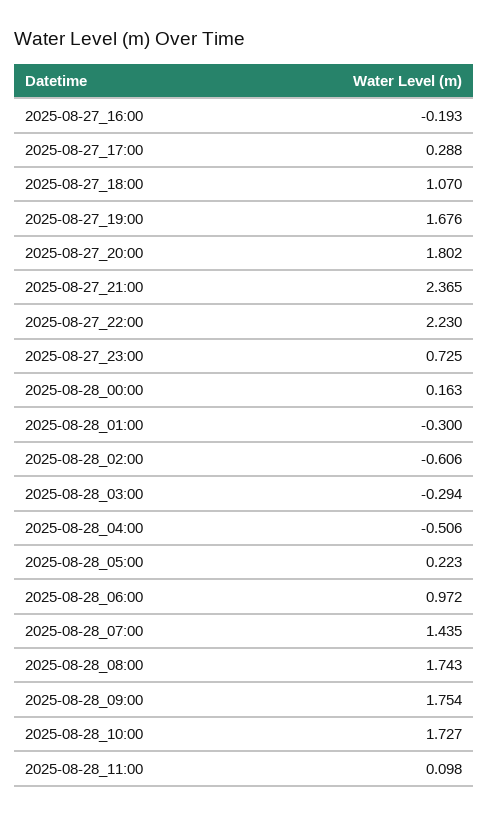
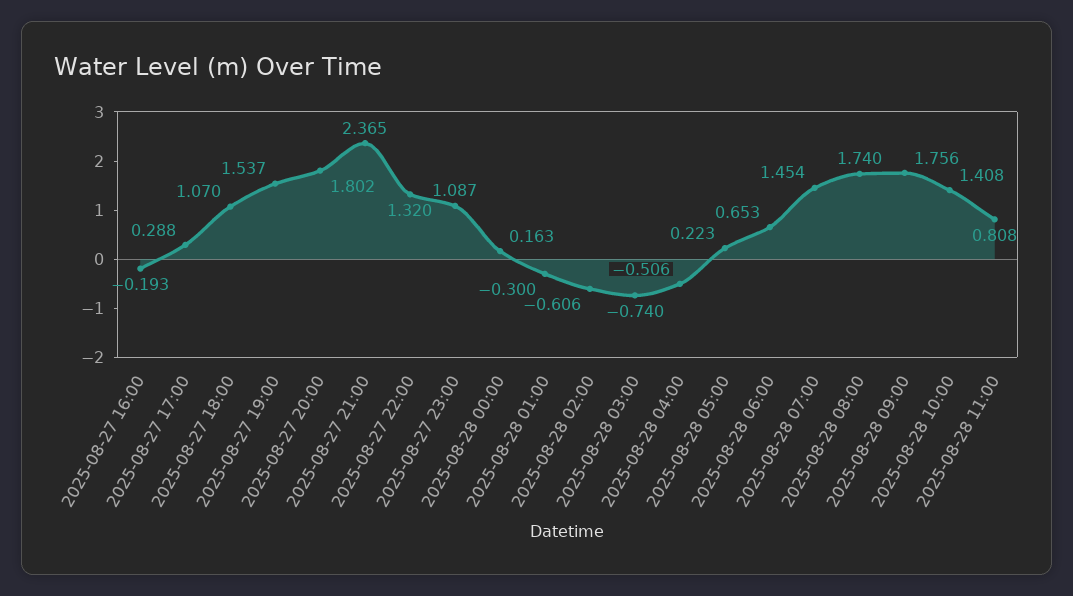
2025-08-27_19:00: 1.676 -> 1.537
2025-08-27_22:00: 2.23 -> 1.32
2025-08-27_23:00: 0.725 -> 1.087
2025-08-28_03:00: -0.294 -> -0.74
2025-08-28_06:00: 0.972 -> 0.653
2025-08-28_07:00: 1.435 -> 1.454
2025-08-28_08:00: 1.743 -> 1.74
2025-08-28_09:00: 1.754 -> 1.756
2025-08-28_10:00: 1.727 -> 1.408
2025-08-28_11:00: 0.098 -> 0.808

